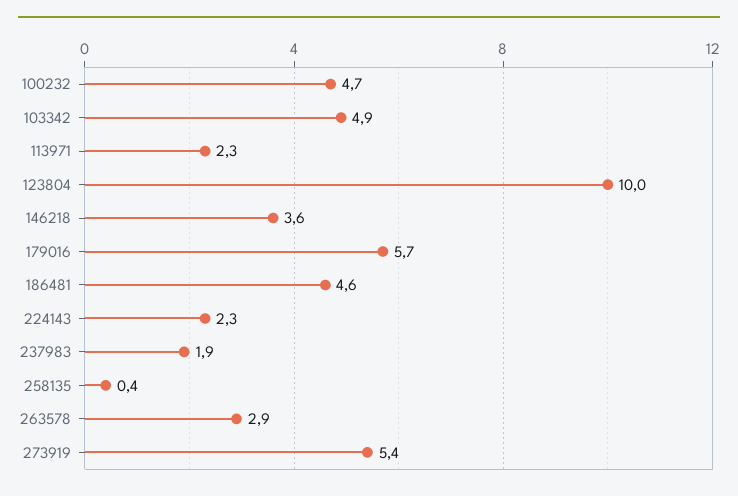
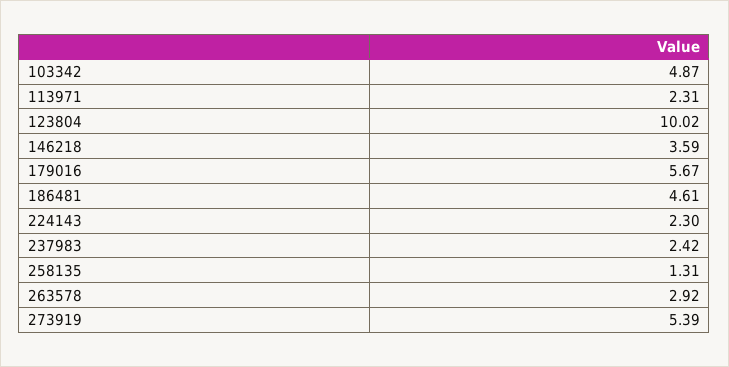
100232: 4.7 -> none
237983: 1.9 -> 2.42
258135: 0.4 -> 1.31

